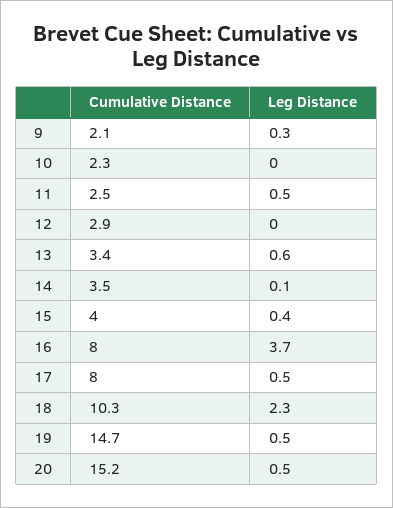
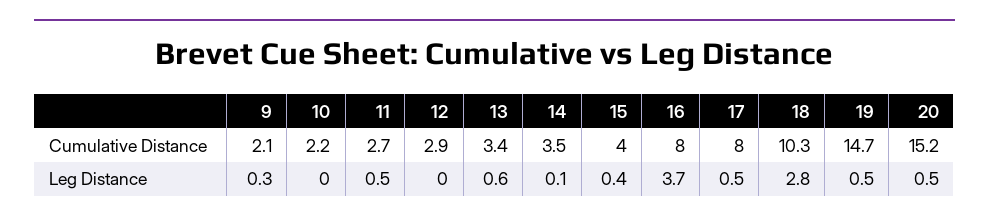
Cumulative Distance, 10: 2.3 -> 2.2
Cumulative Distance, 11: 2.5 -> 2.7
Leg Distance, 18: 2.3 -> 2.8

